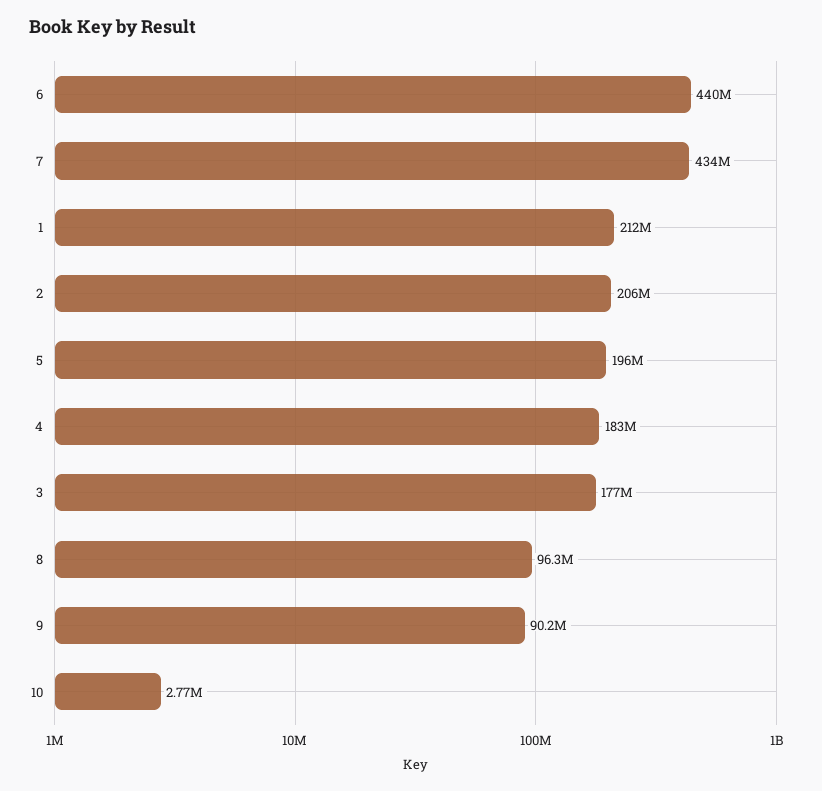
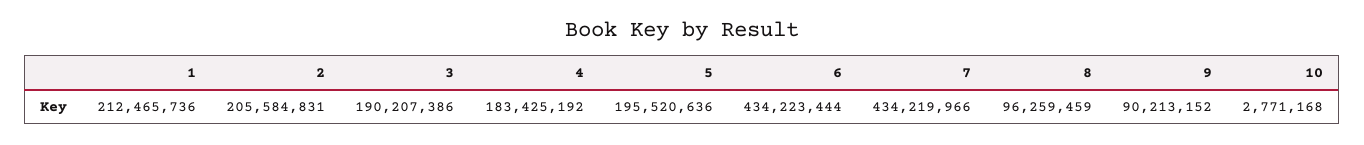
6: 440000000 -> 434223444
3: 177000000 -> 190207386

